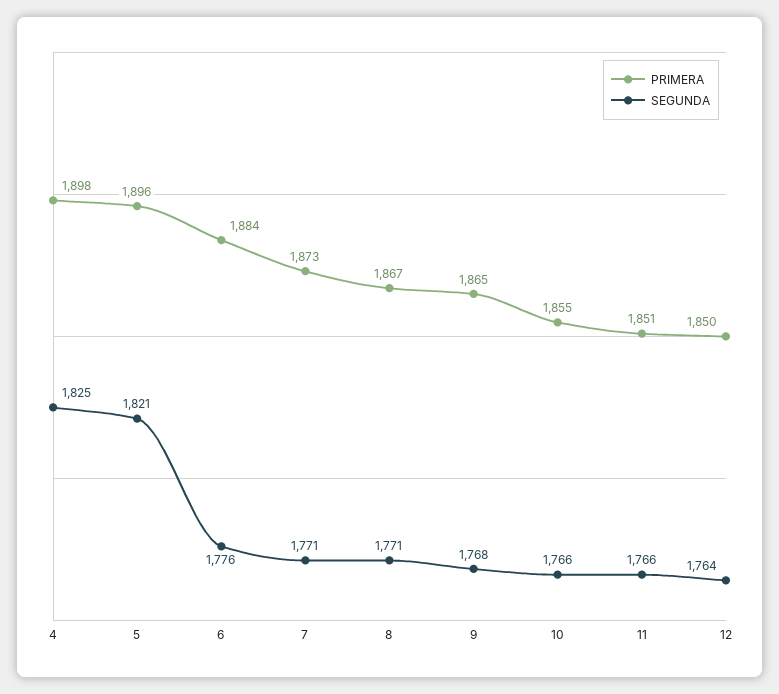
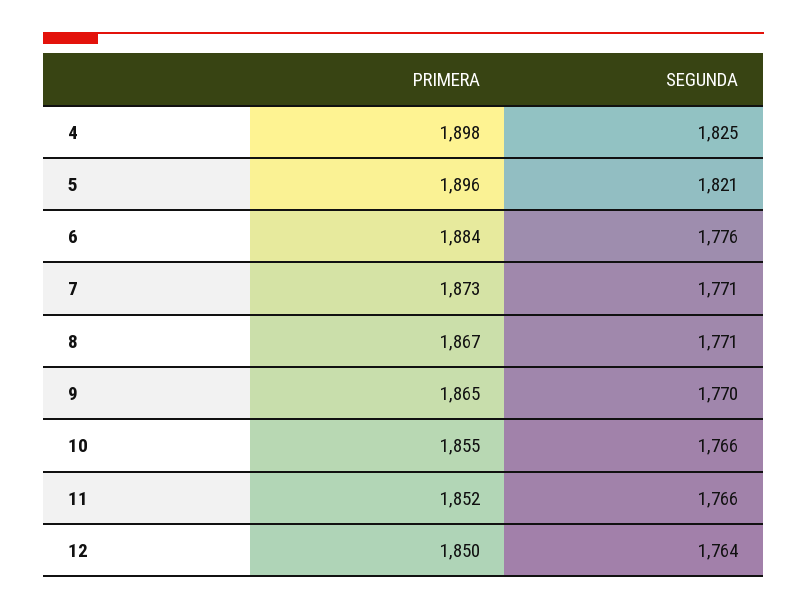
SEGUNDA, 9: 1768 -> 1770
PRIMERA, 11: 1851 -> 1852

